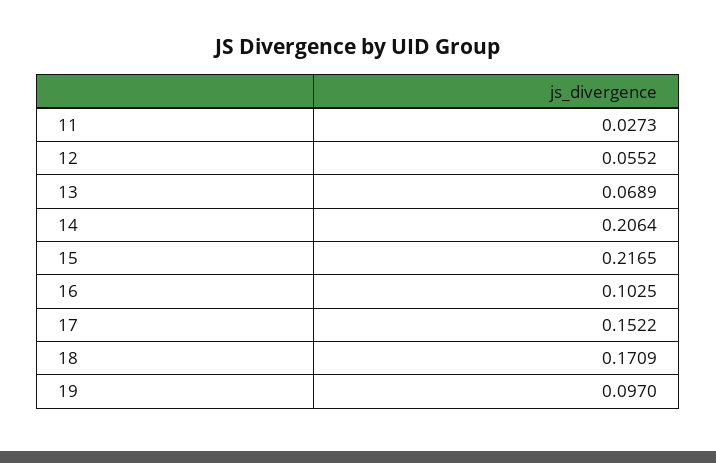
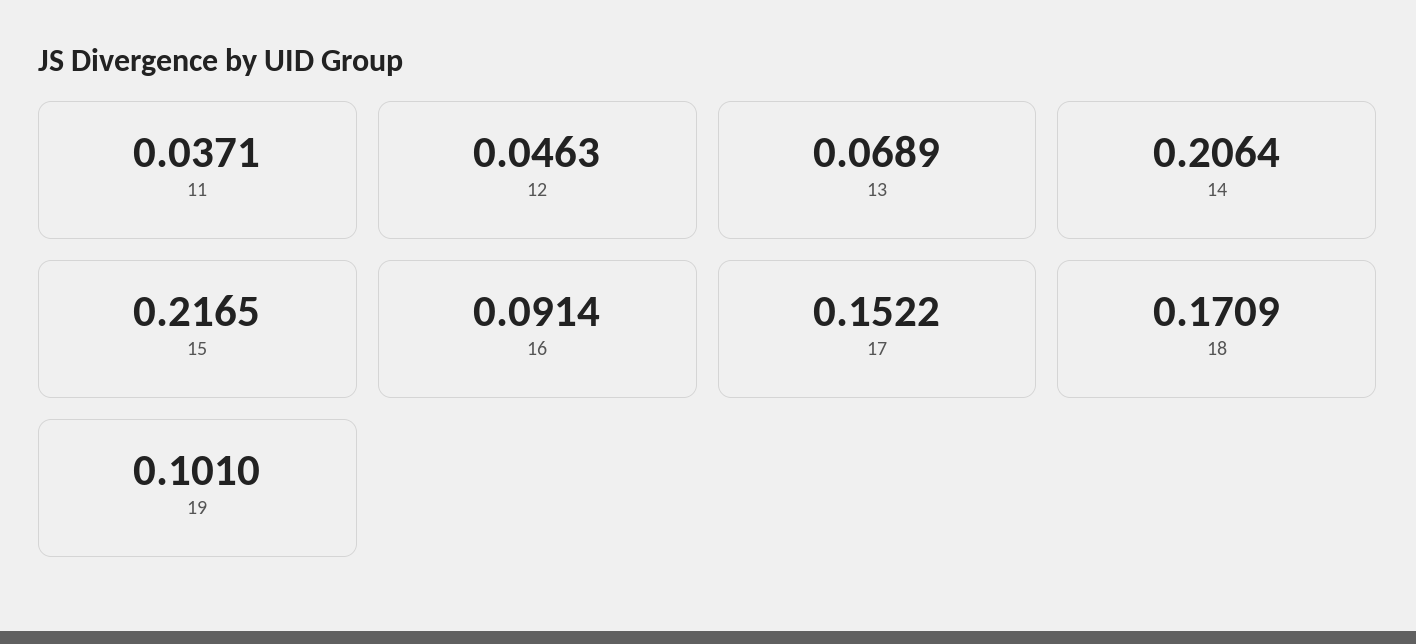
11: 0.0273 -> 0.0371
12: 0.0552 -> 0.0463
16: 0.1025 -> 0.0914
19: 0.097 -> 0.101

